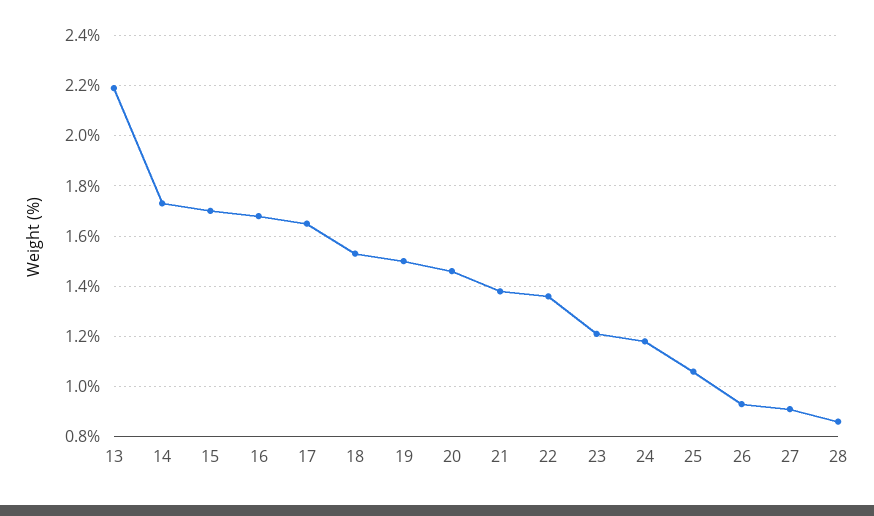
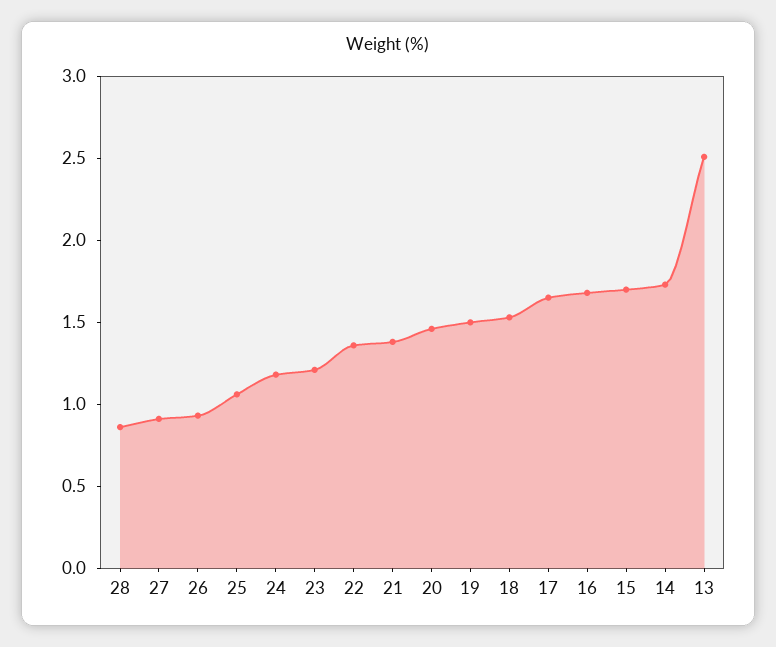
13: 2.2 -> 2.5

